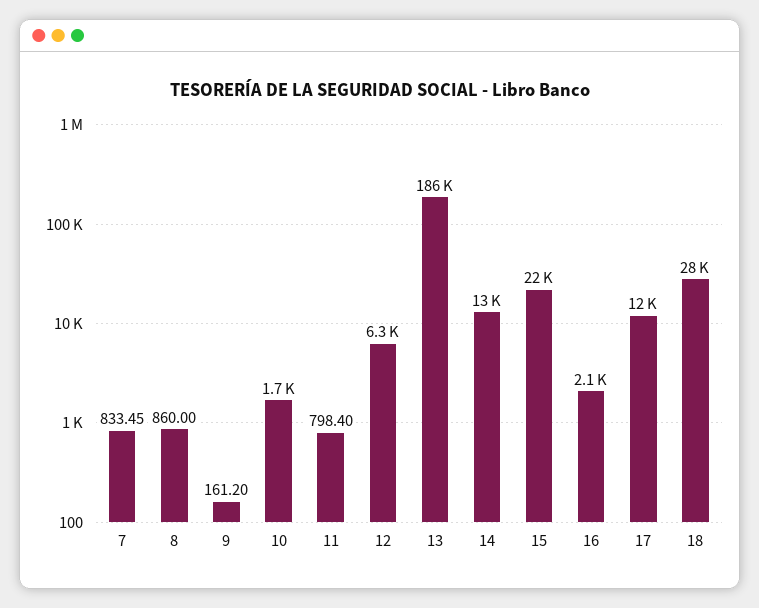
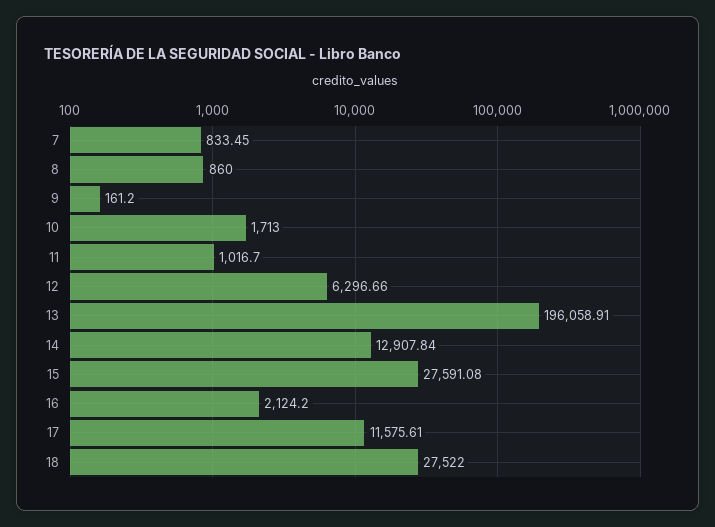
11: 798.4 -> 1016.7
13: 186000 -> 196058.91
15: 22000 -> 27591.08

